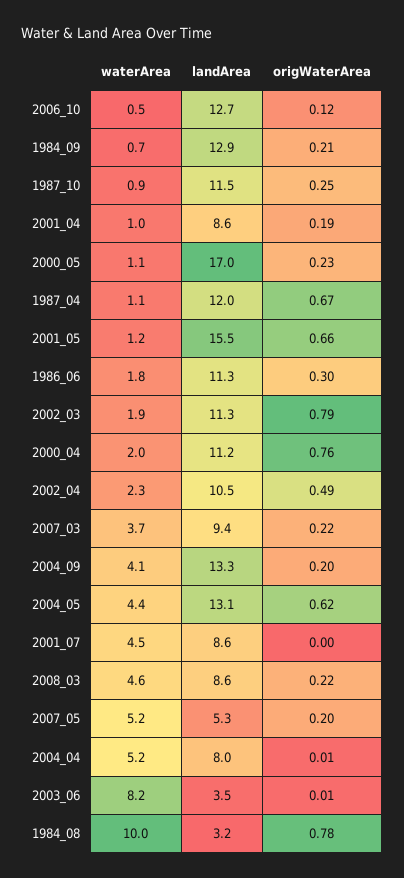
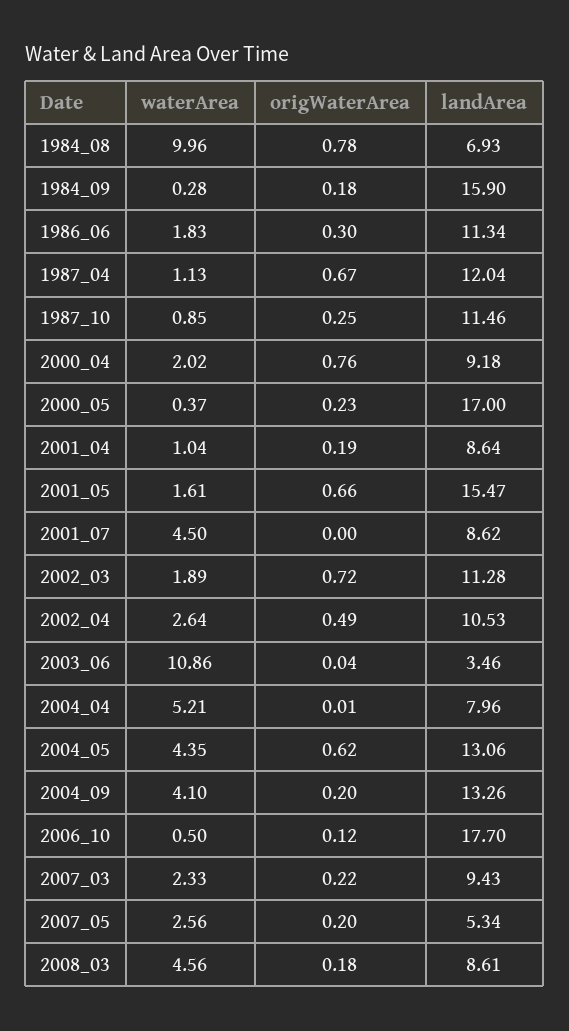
landArea, 2006_10: 12.7 -> 17.7
waterArea, 1984_09: 0.7 -> 0.28
landArea, 1984_09: 12.9 -> 15.9
origWaterArea, 1984_09: 0.21 -> 0.18
waterArea, 2000_05: 1.1 -> 0.37
waterArea, 2001_05: 1.2 -> 1.61
origWaterArea, 2002_03: 0.79 -> 0.72
landArea, 2000_04: 11.2 -> 9.18
waterArea, 2002_04: 2.3 -> 2.64
waterArea, 2007_03: 3.7 -> 2.33
origWaterArea, 2008_03: 0.22 -> 0.18
waterArea, 2007_05: 5.2 -> 2.56
waterArea, 2003_06: 8.2 -> 10.86
origWaterArea, 2003_06: 0.01 -> 0.04
landArea, 1984_08: 3.2 -> 6.93

